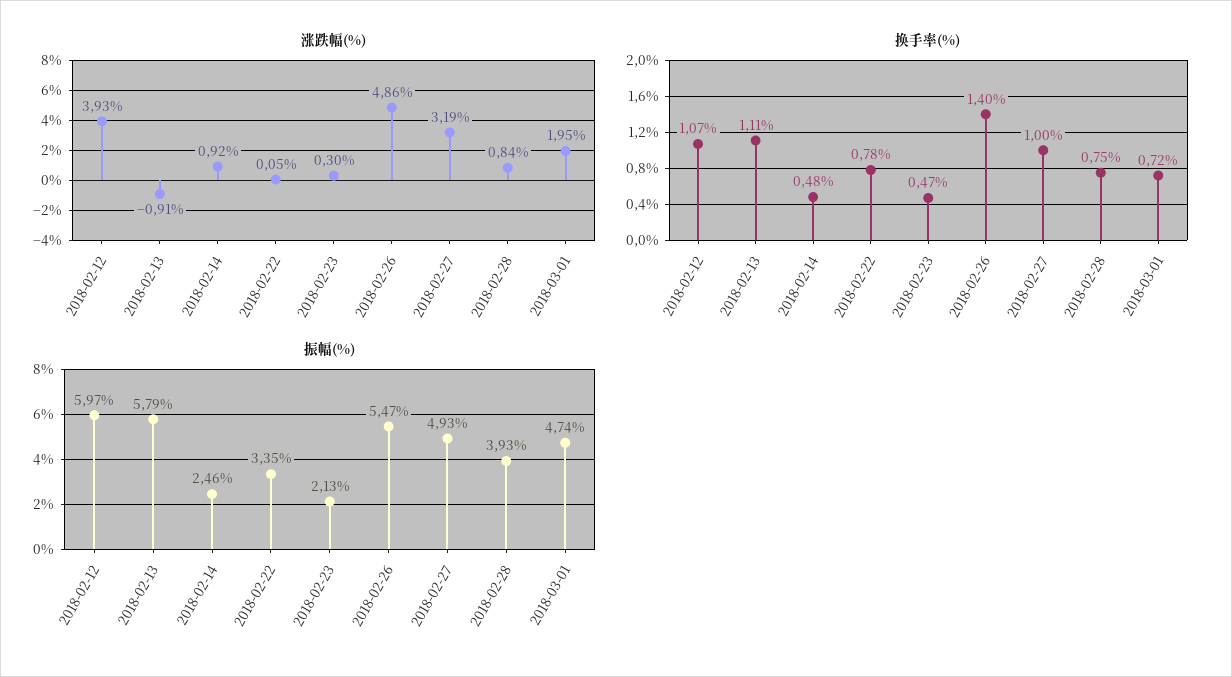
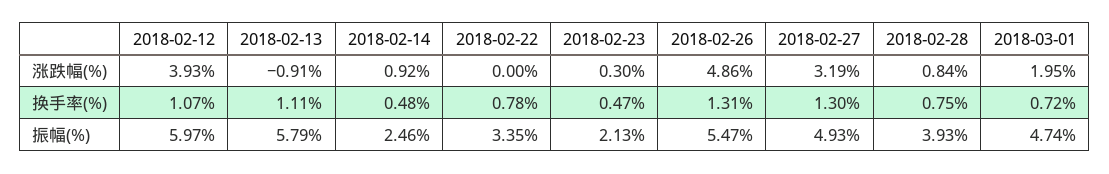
涨跌幅(%), 2018-02-22: 0.05 -> 0
换手率(%), 2018-02-26: 1.4 -> 1.31
换手率(%), 2018-02-27: 1 -> 1.3

